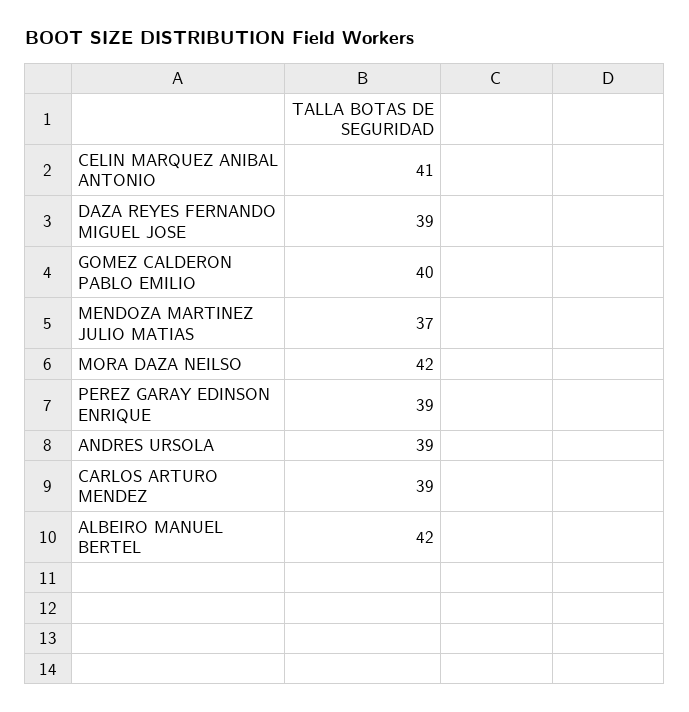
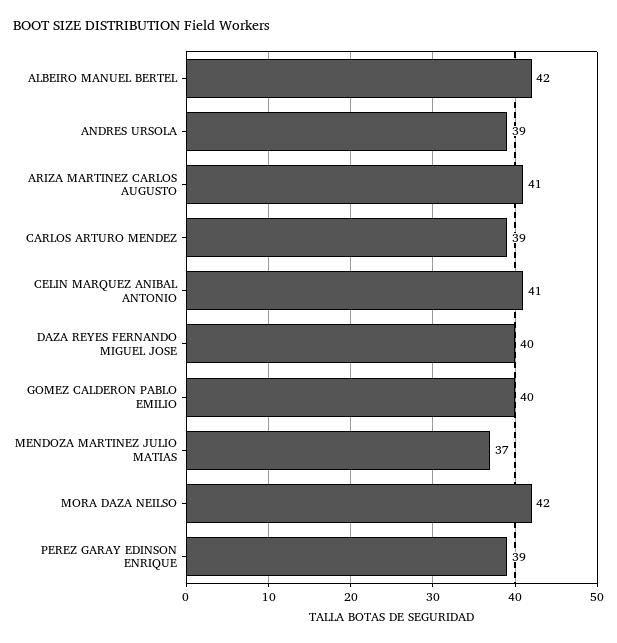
DAZA REYES FERNANDO MIGUEL JOSE: 39 -> 40
ARIZA MARTINEZ CARLOS AUGUSTO: none -> 41

